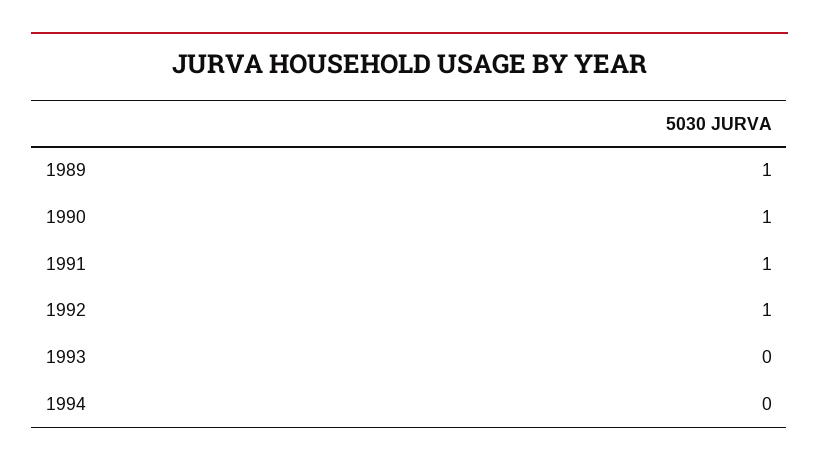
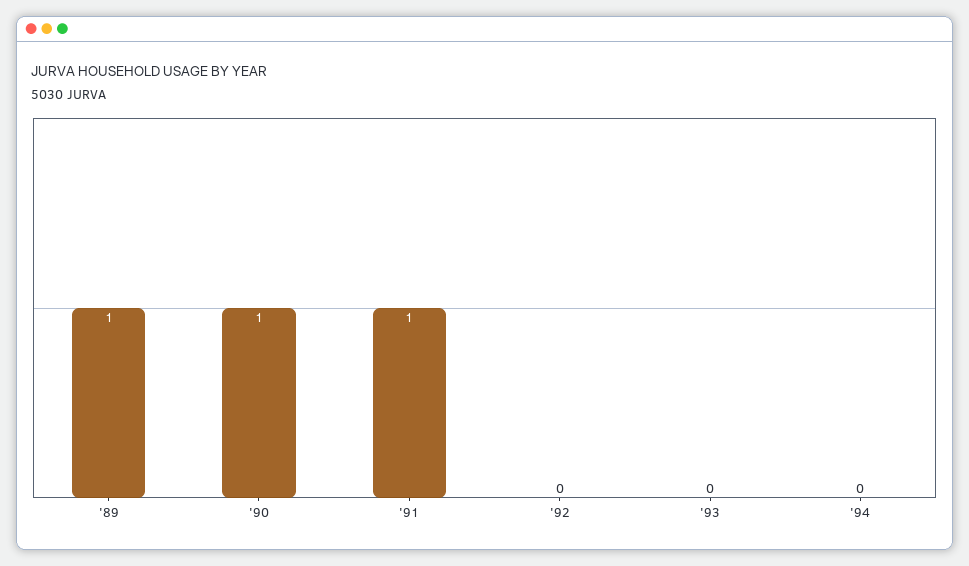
1992: 1 -> 0

